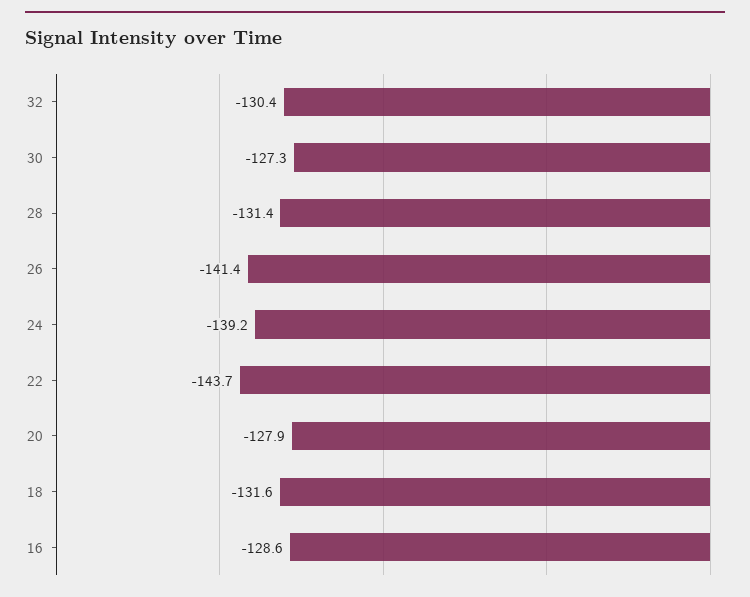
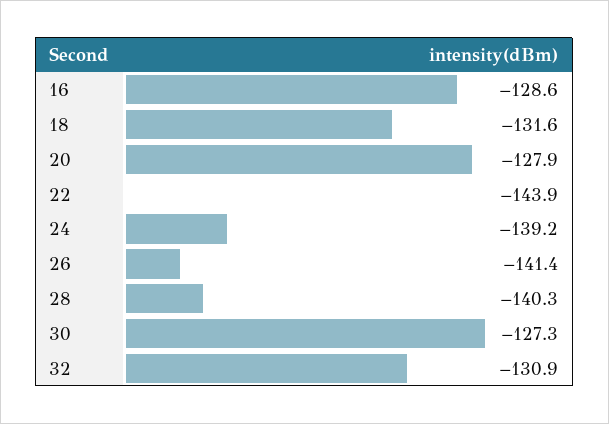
32: -130.4 -> -130.9
28: -131.4 -> -140.3
22: -143.7 -> -143.9

